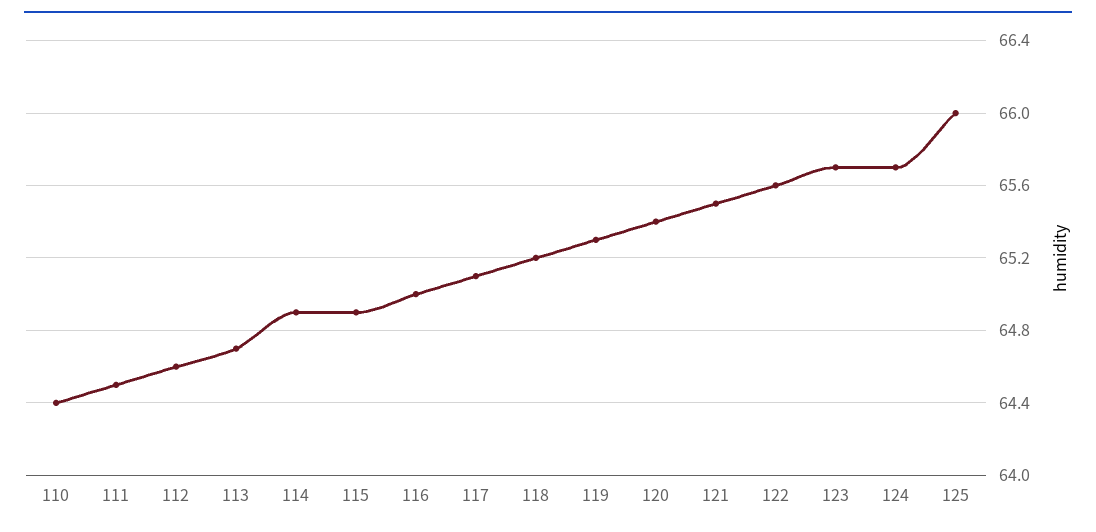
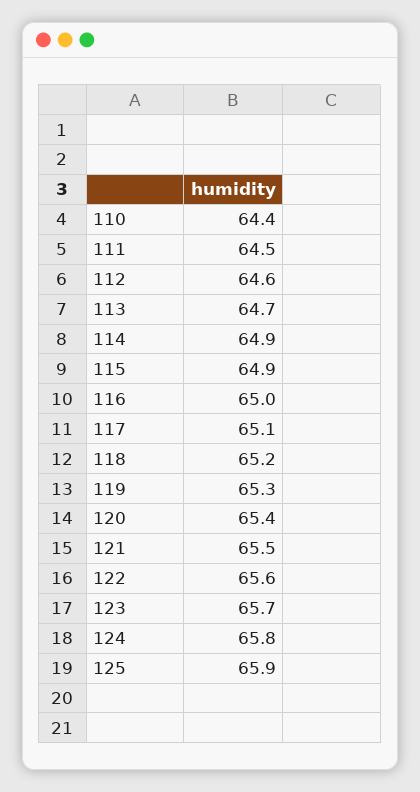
124: 65.7 -> 65.8
125: 66 -> 65.9

